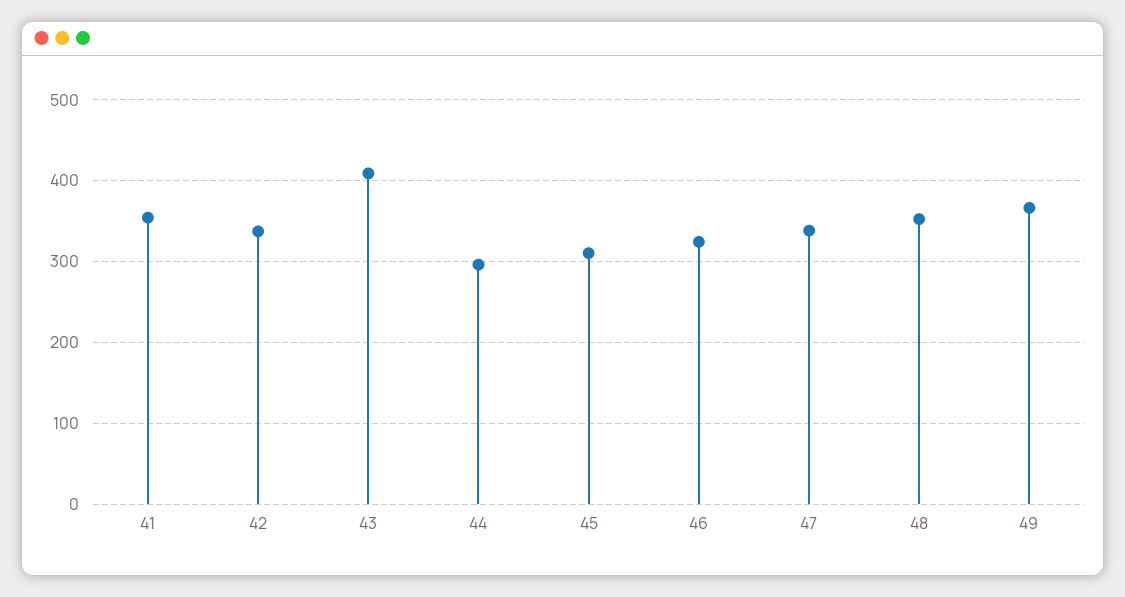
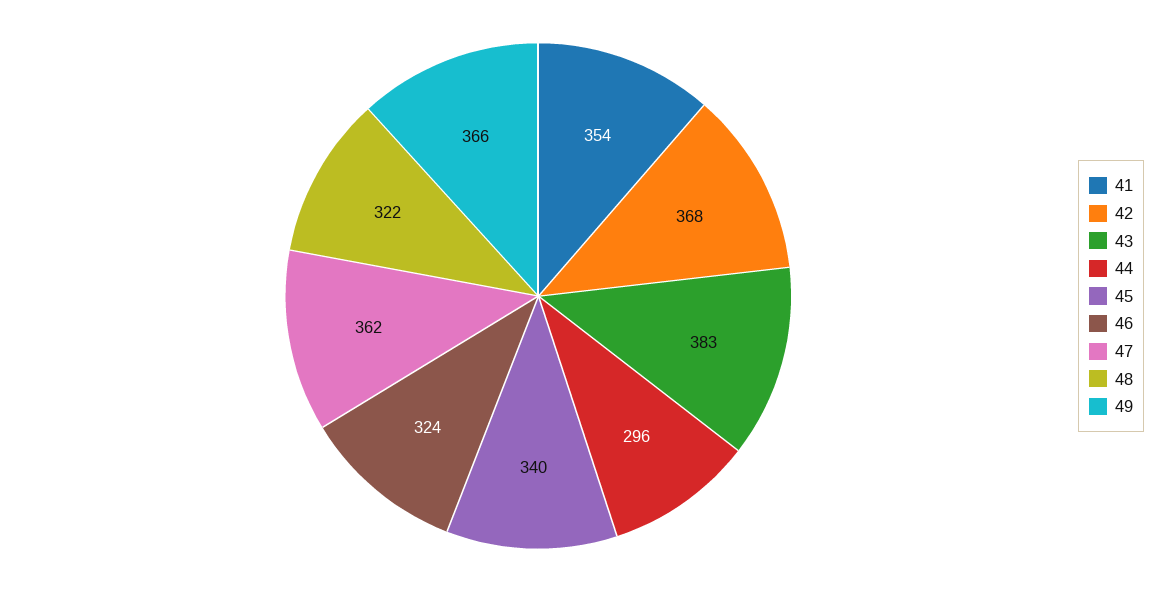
42: 340 -> 368
43: 410 -> 383
45: 310 -> 340
47: 340 -> 362
48: 350 -> 322

